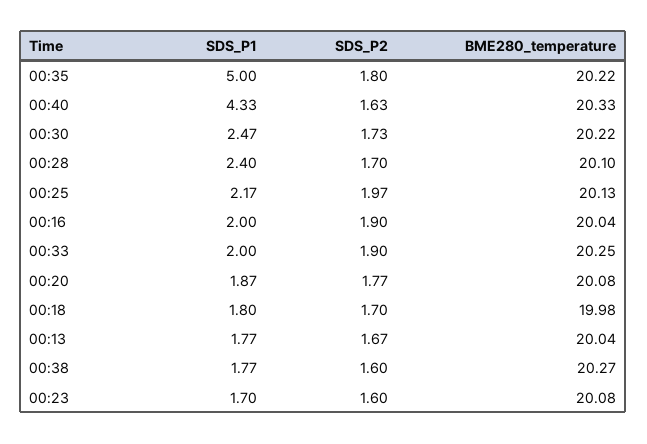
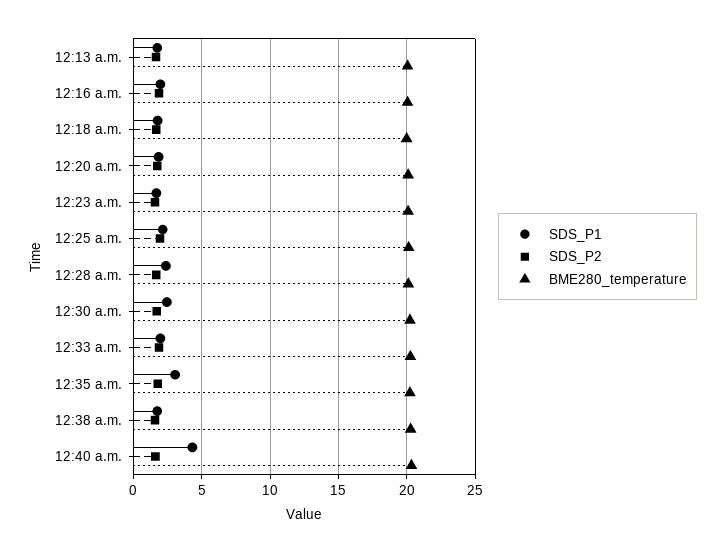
SDS_P1, 00:35: 5 -> 3

